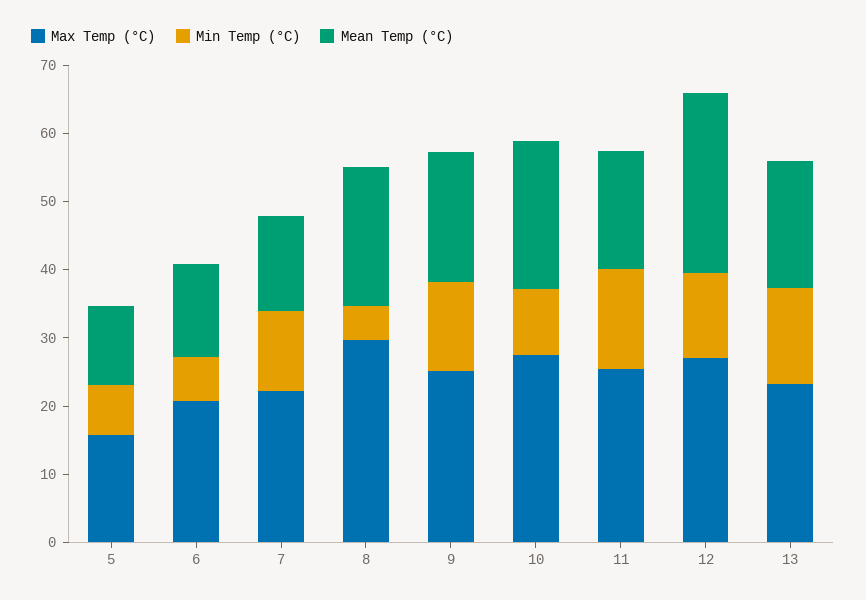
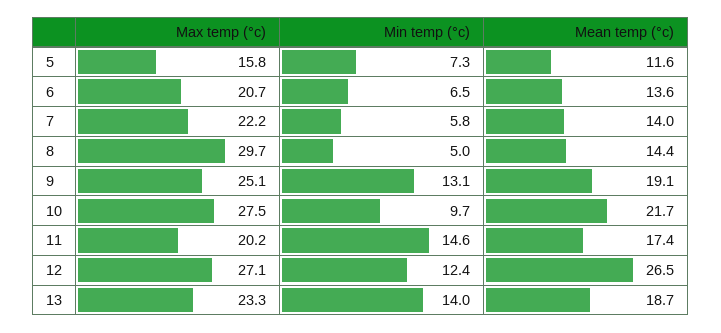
Min Temp (°C), 7: 12 -> 5.8
Mean Temp (°C), 8: 20 -> 14.4
Max Temp (°C), 11: 26 -> 20.2

